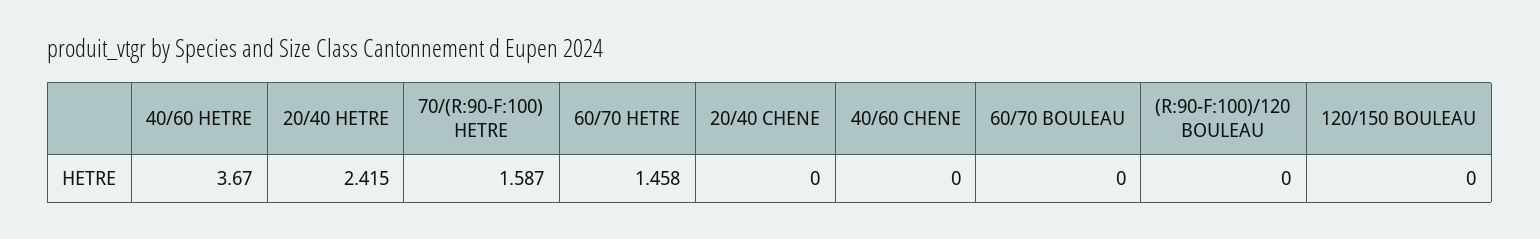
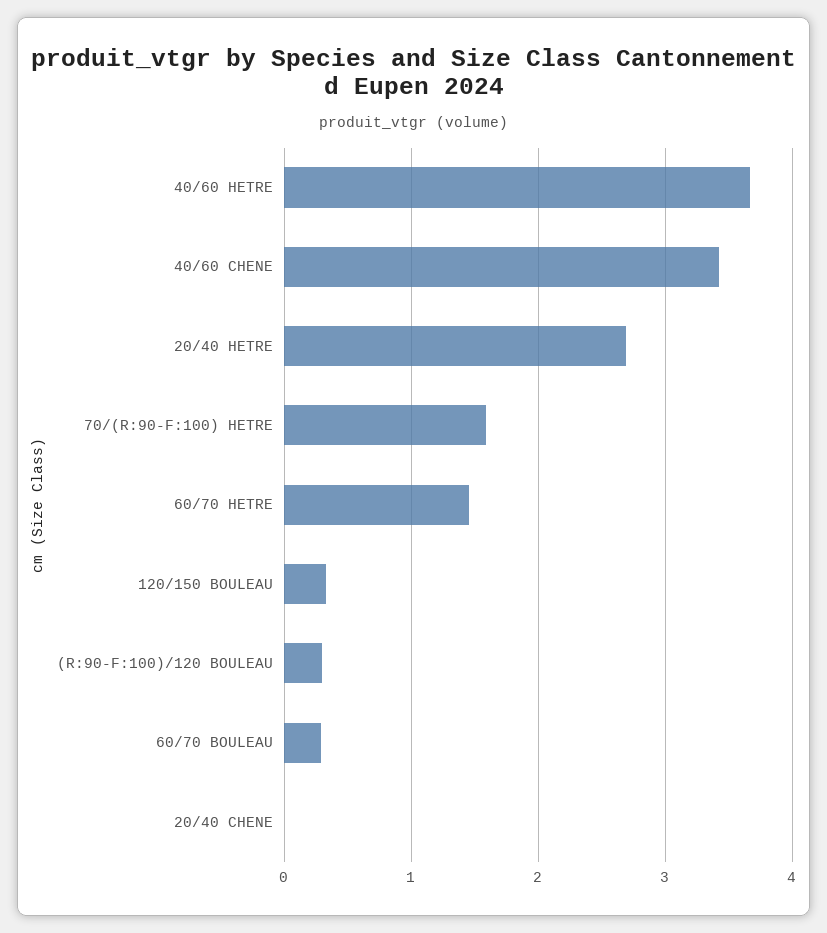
20/40 HETRE: 2.415 -> 2.7
40/60 CHENE: 0 -> 3.4
60/70 BOULEAU: 0 -> 0.3
(R:90-F:100)/120 BOULEAU: 0 -> 0.3
120/150 BOULEAU: 0 -> 0.3

